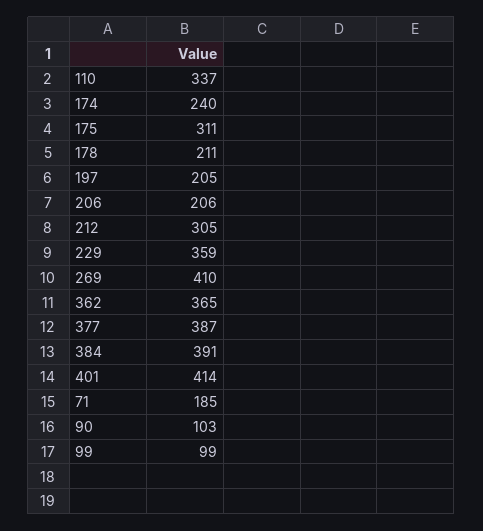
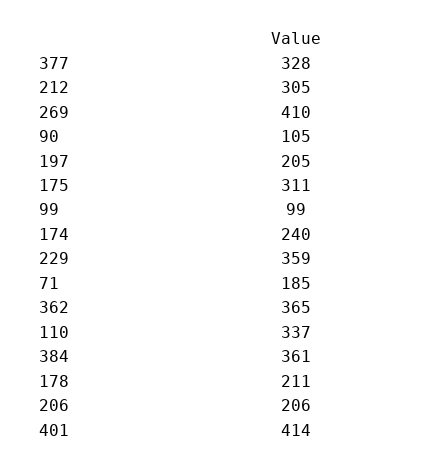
377: 387 -> 328
384: 391 -> 361
90: 103 -> 105

